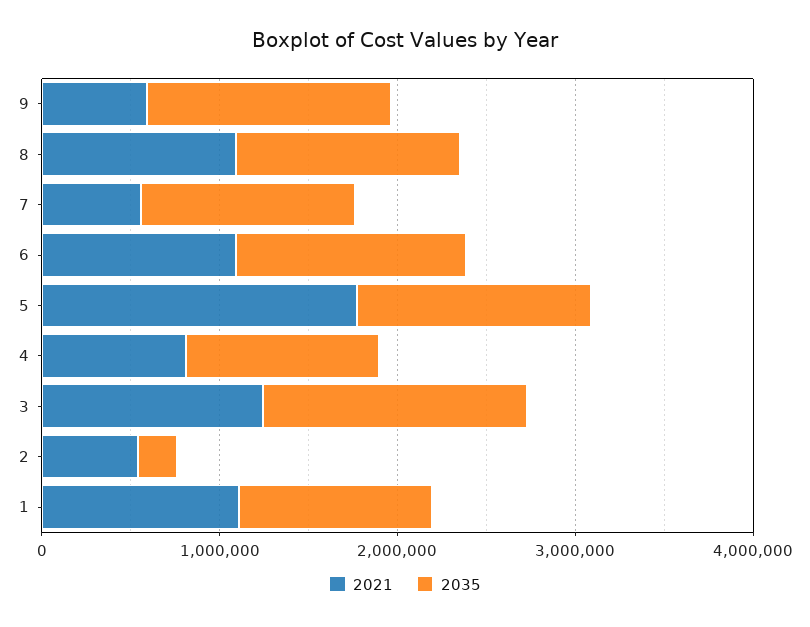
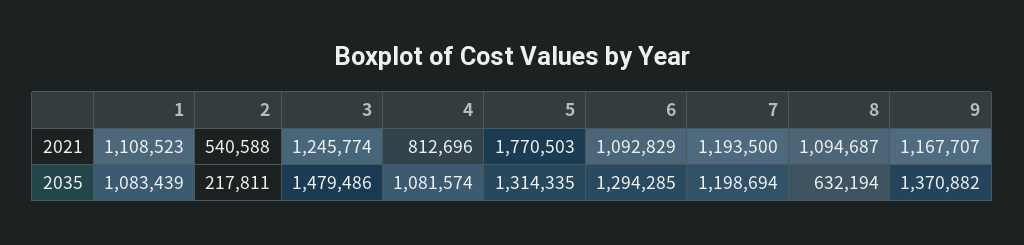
2021, 9: 600000 -> 1167707
2035, 8: 1200000 -> 632194
2021, 7: 600000 -> 1193500

